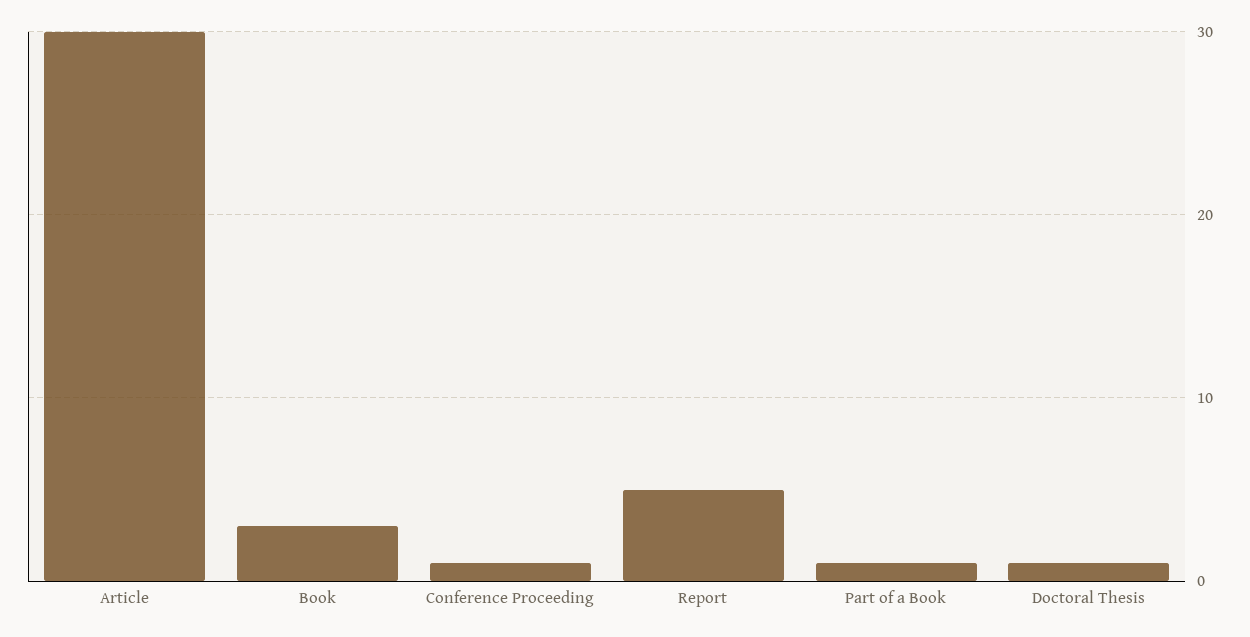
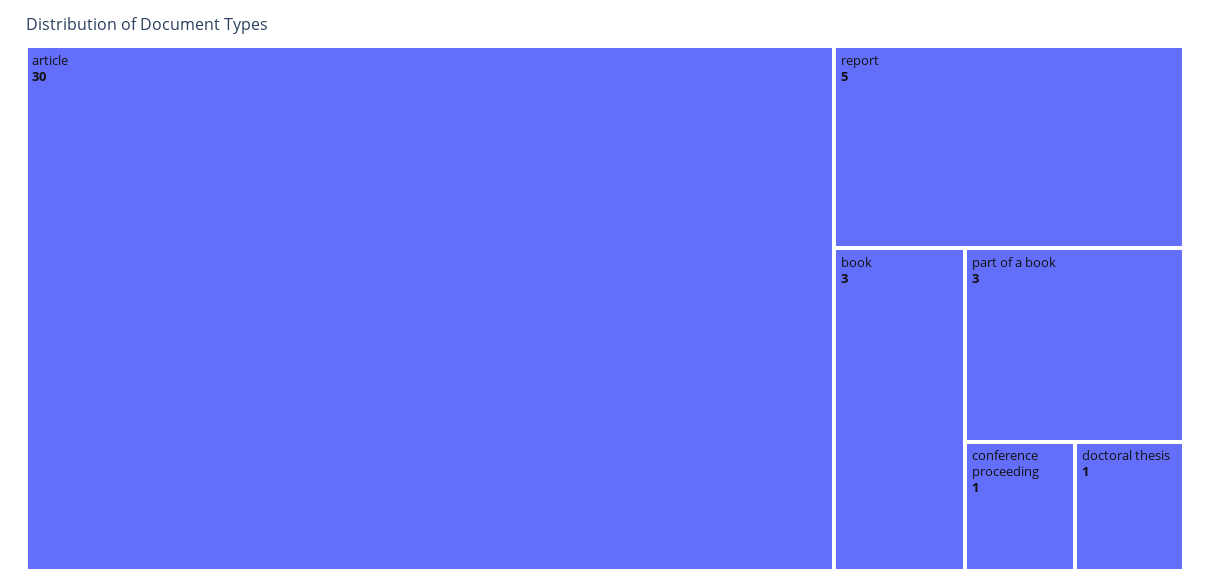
Part of a Book: 1 -> 3

